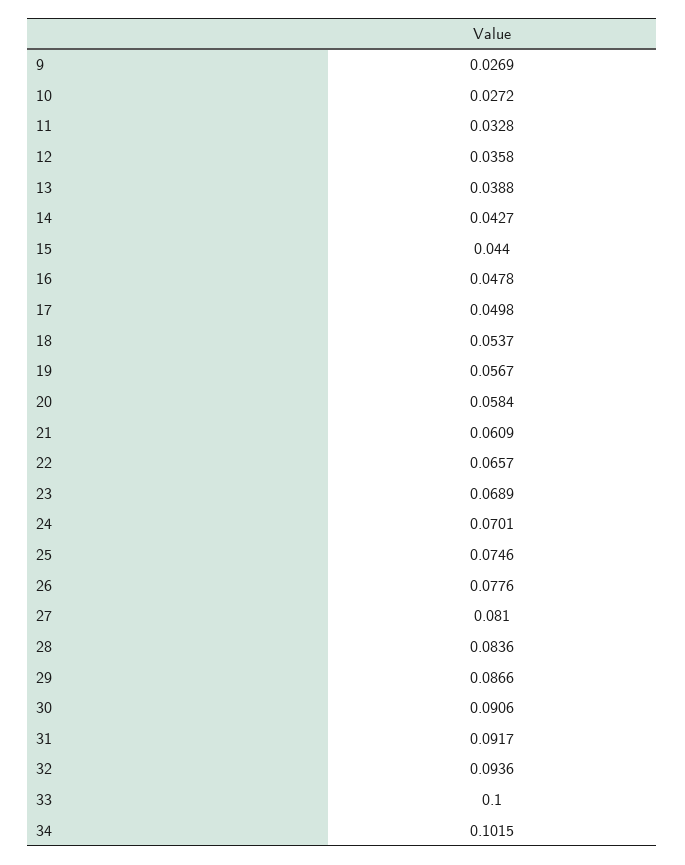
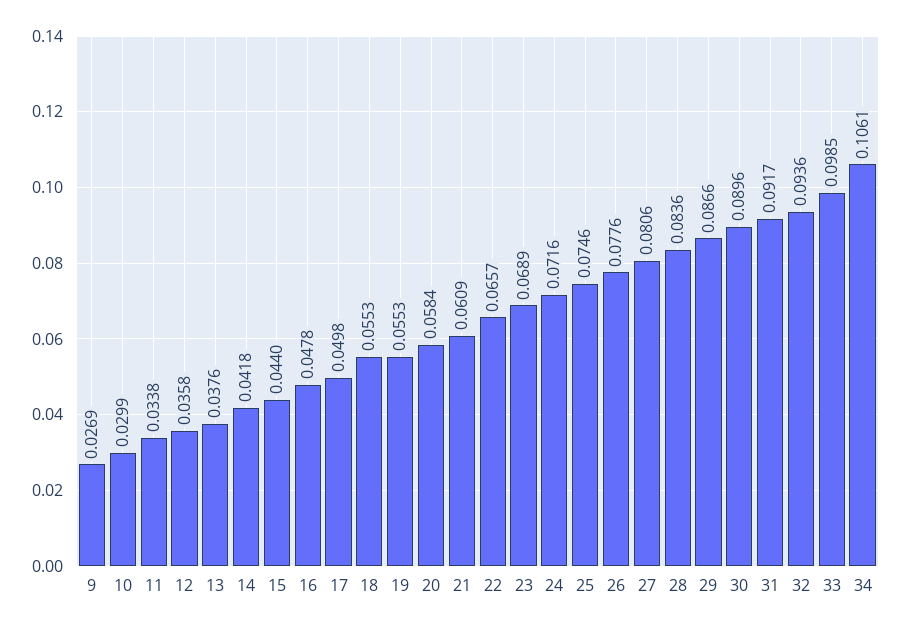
10: 0.0272 -> 0.0299
11: 0.0328 -> 0.0338
13: 0.0388 -> 0.0376
14: 0.0427 -> 0.0418
18: 0.0537 -> 0.0553
19: 0.0567 -> 0.0553
24: 0.0701 -> 0.0716
27: 0.081 -> 0.0806
30: 0.0906 -> 0.0896
33: 0.1 -> 0.0985
34: 0.1015 -> 0.1061

